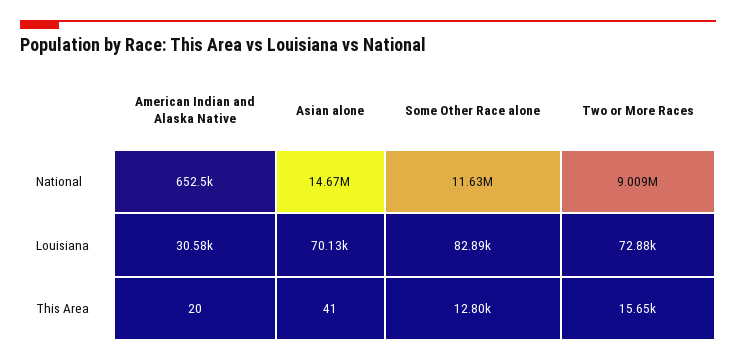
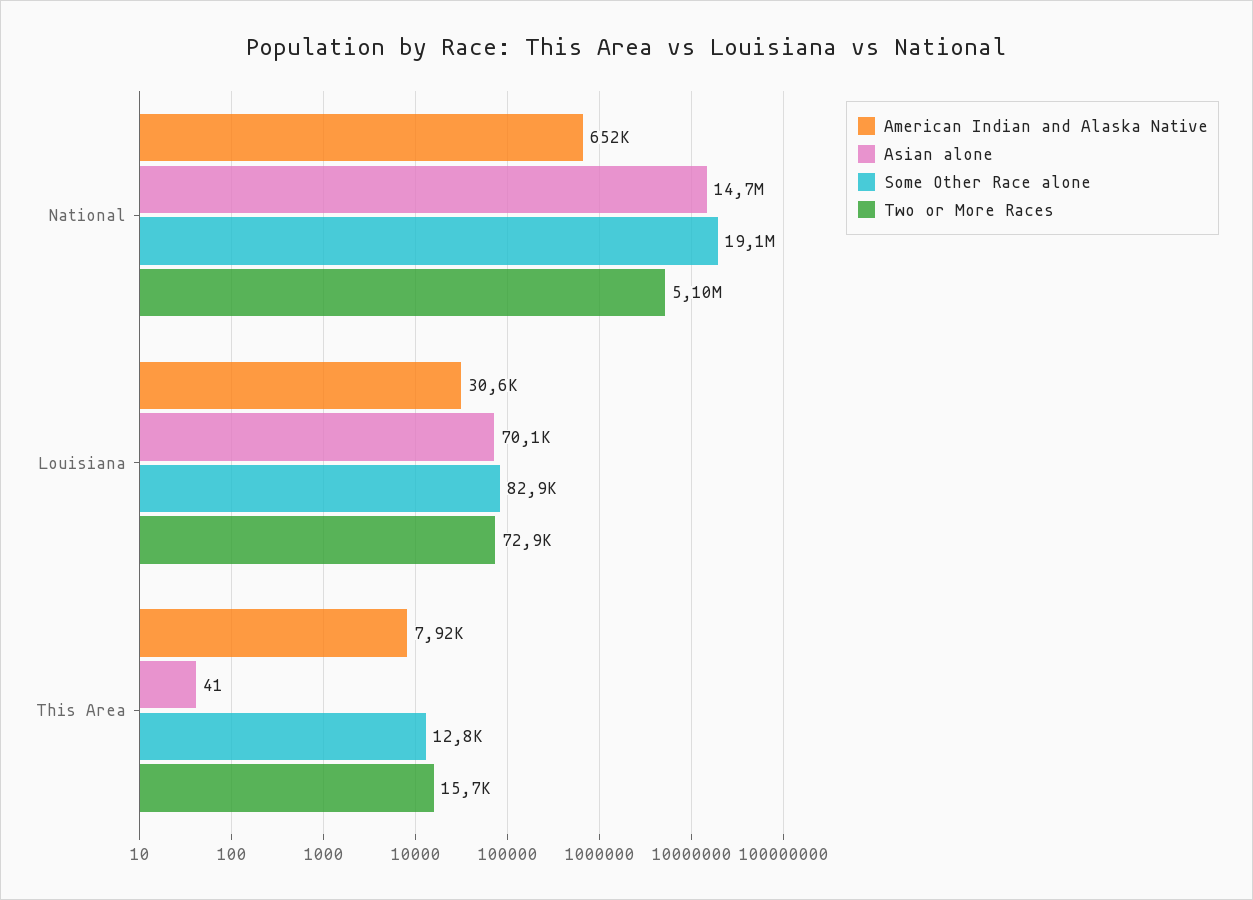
Some Other Race alone, National: 11630000 -> 19100000
Two or More Races, National: 9009000 -> 5100000
American Indian and Alaska Native, This Area: 20 -> 7920

